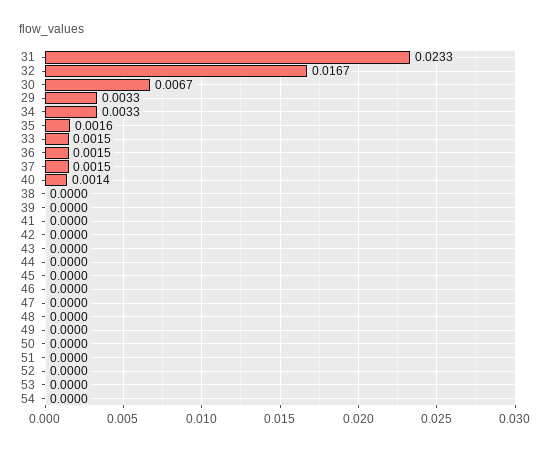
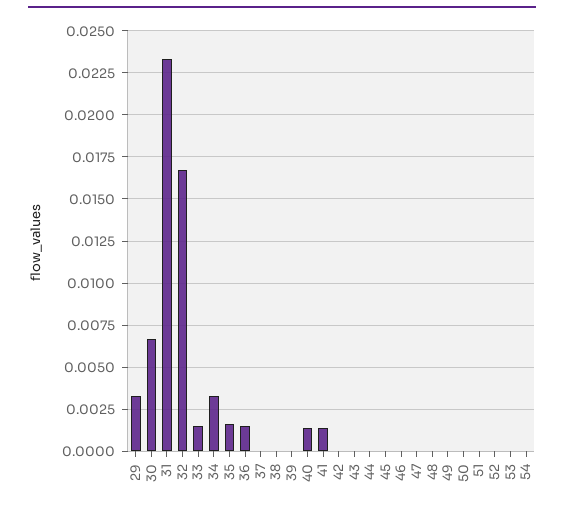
37: 0.0015 -> 0
41: 0 -> 0.0015

